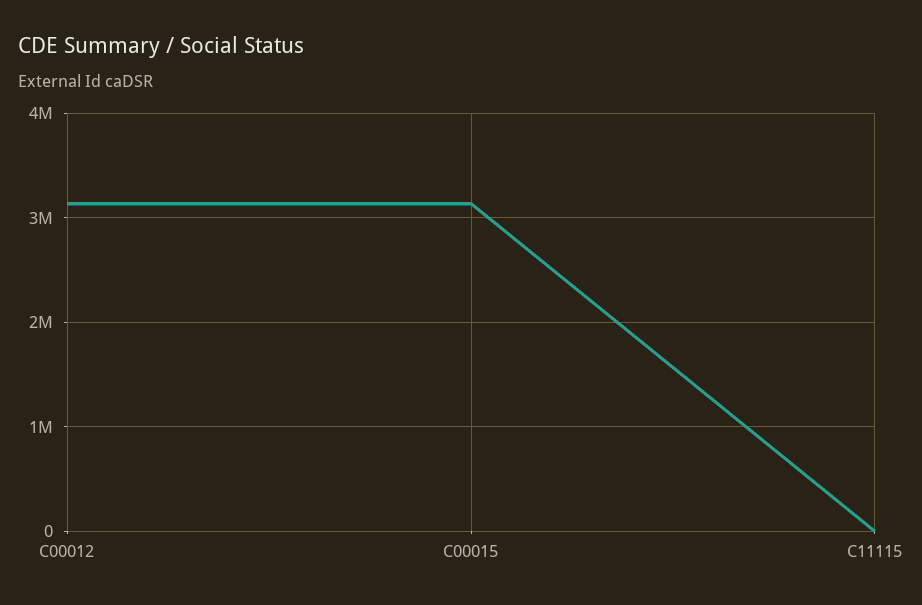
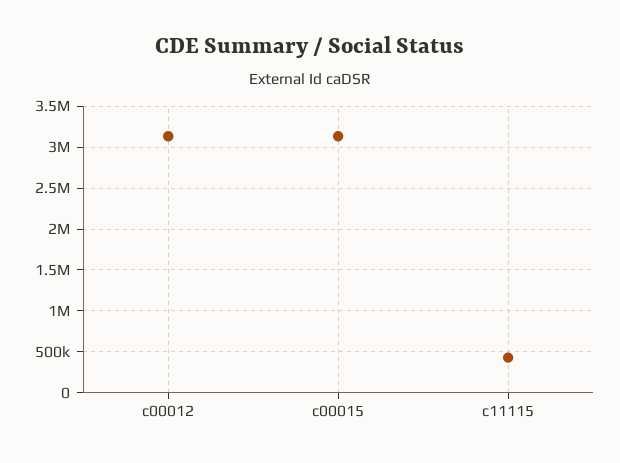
C11115: 0 -> 400000

